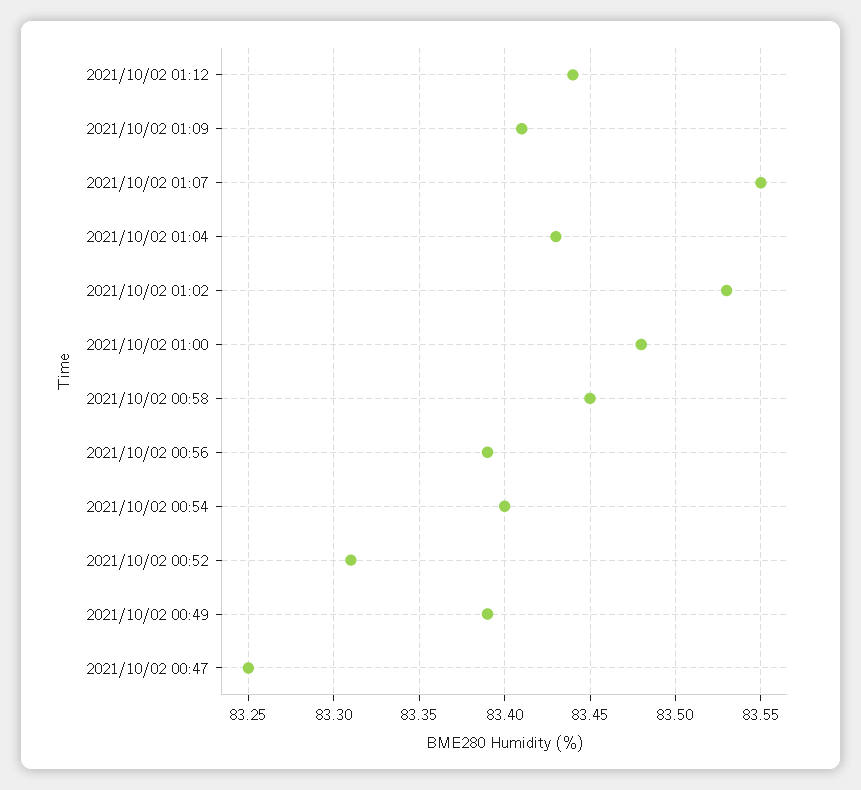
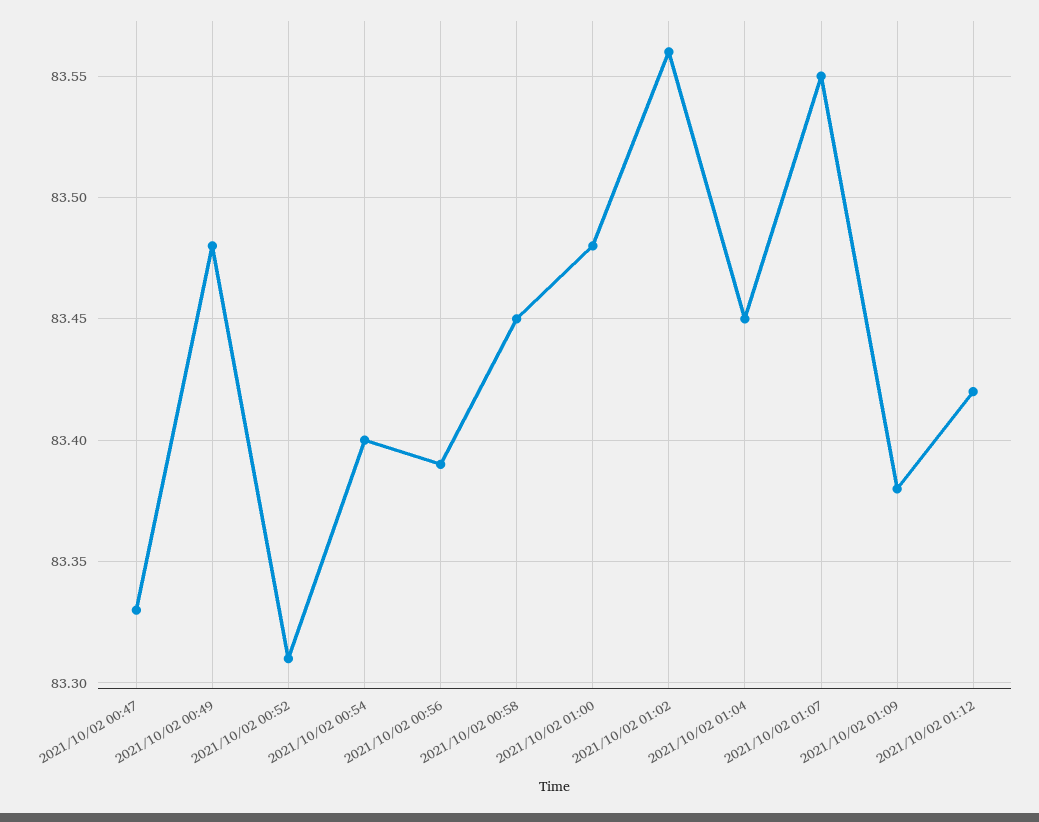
2021/10/02 01:12: 83.44 -> 83.42
2021/10/02 01:09: 83.41 -> 83.38
2021/10/02 01:04: 83.43 -> 83.45
2021/10/02 01:02: 83.53 -> 83.56
2021/10/02 00:49: 83.39 -> 83.48
2021/10/02 00:47: 83.25 -> 83.33

